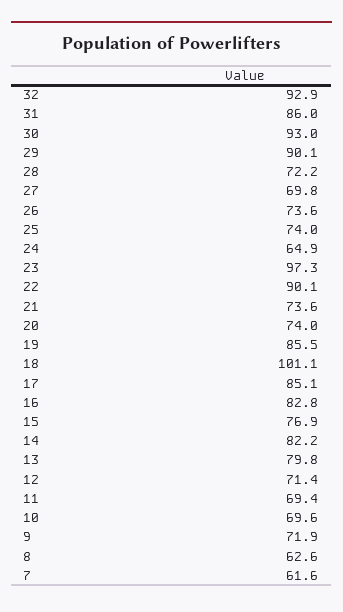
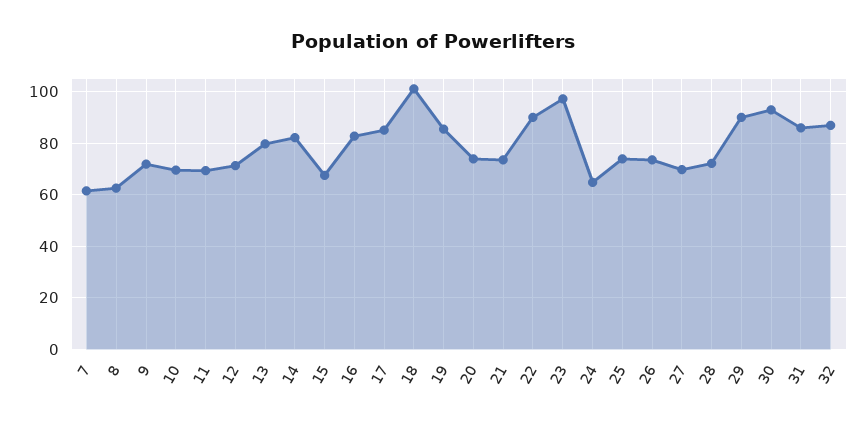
32: 92.9 -> 87.5
15: 76.9 -> 67.5

